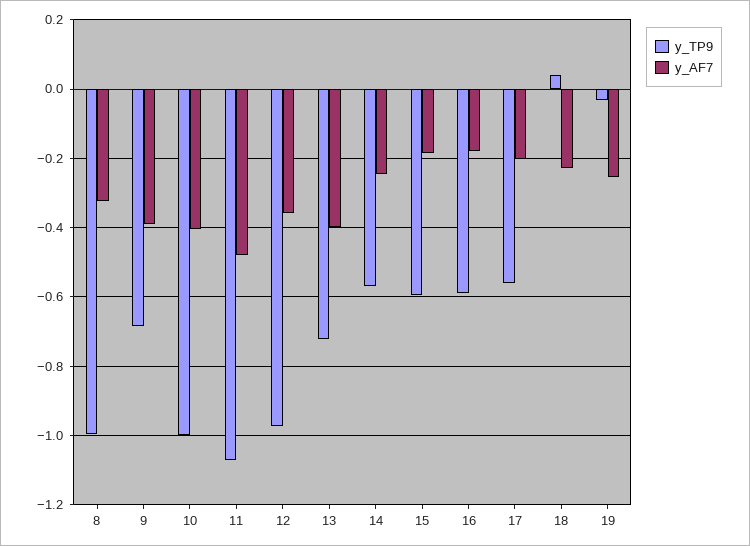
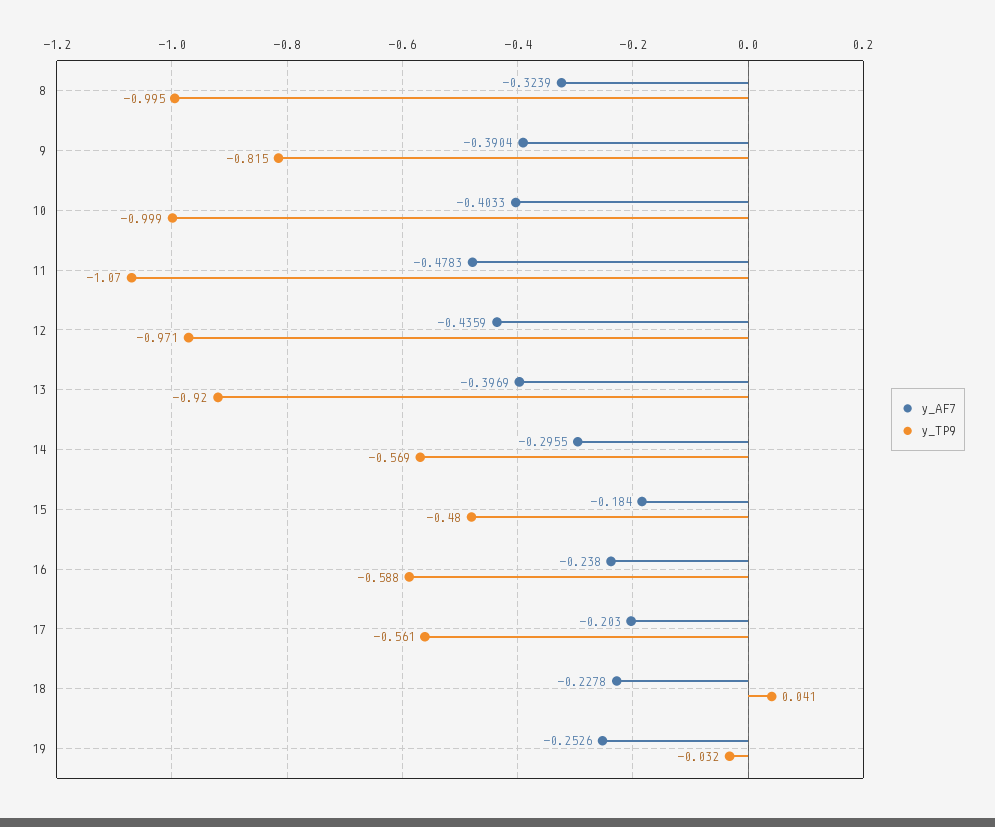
y_TP9, 9: -0.68 -> -0.815
y_AF7, 12: -0.36 -> -0.4359
y_TP9, 13: -0.72 -> -0.92
y_AF7, 14: -0.24 -> -0.2955
y_TP9, 15: -0.6 -> -0.48
y_AF7, 16: -0.18 -> -0.238

